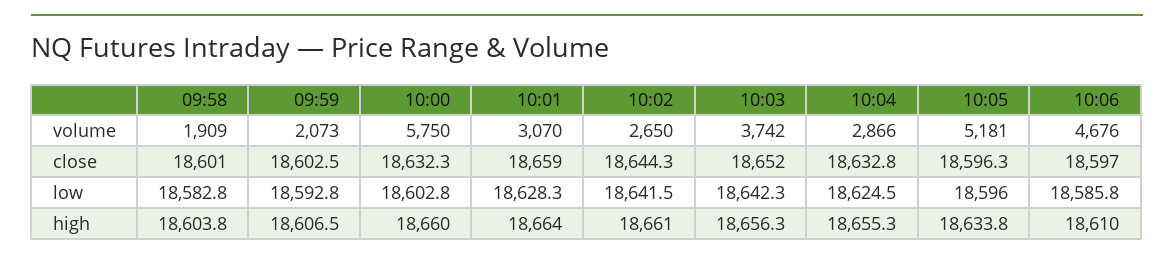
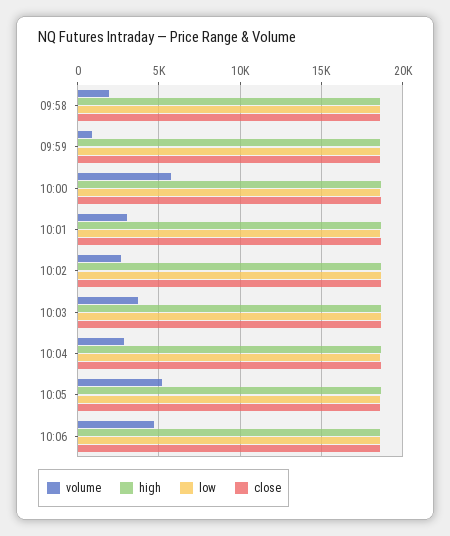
volume, 09:59: 2073 -> 1000

